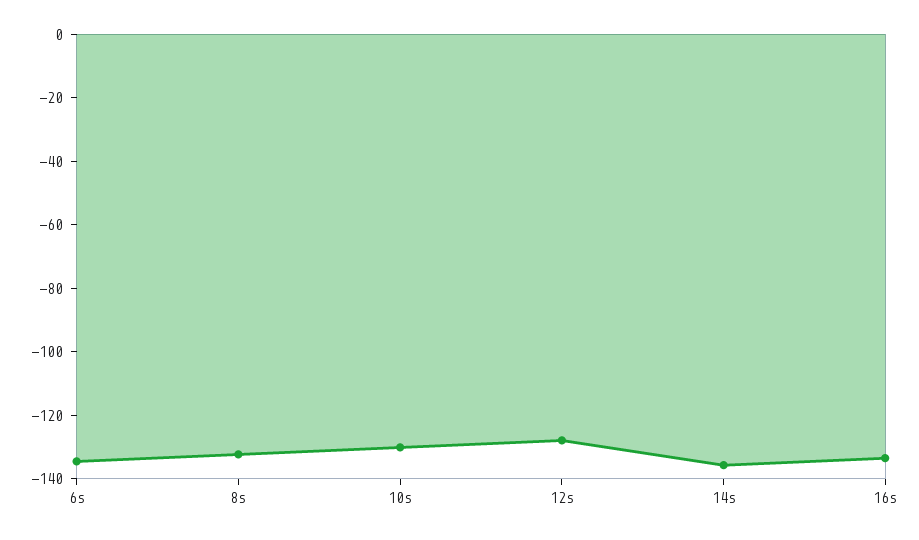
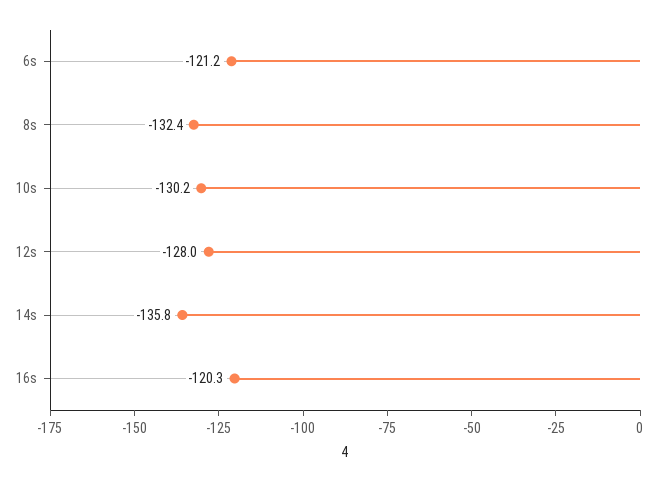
6s: -135 -> -121.2
16s: -135 -> -120.3

